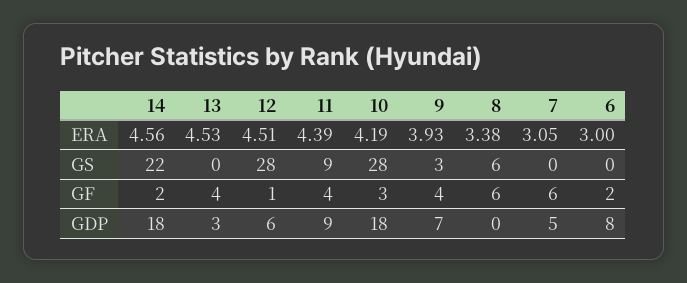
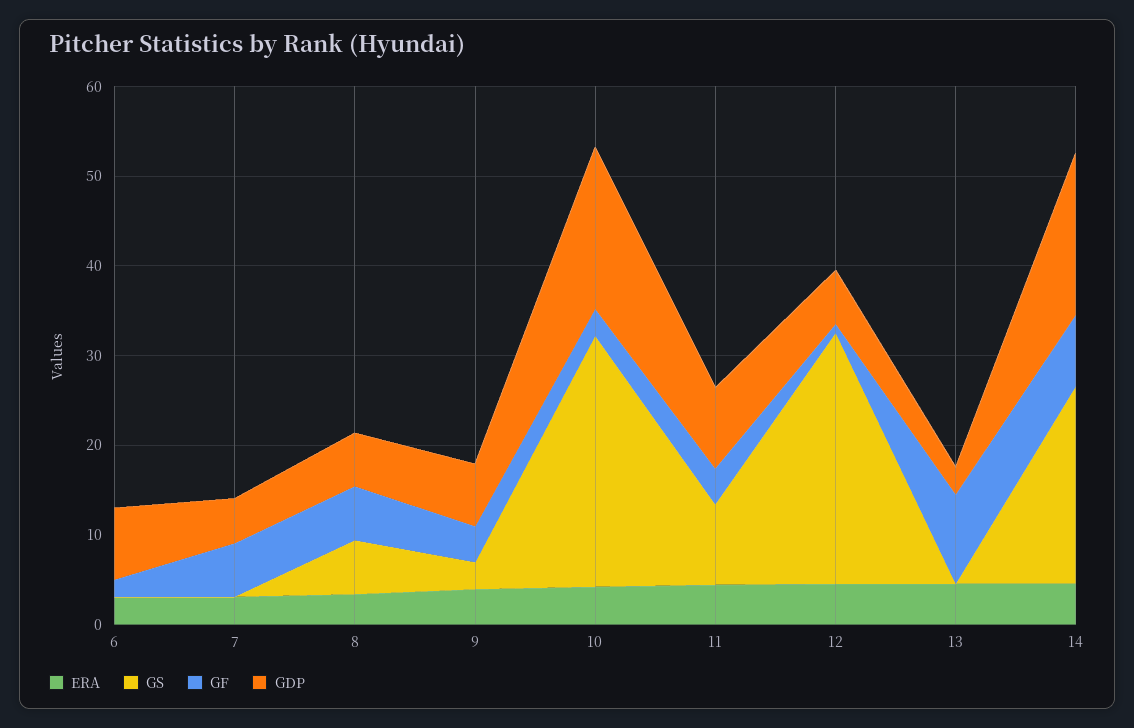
GF, 14: 2 -> 8
GF, 13: 4 -> 10
GDP, 8: 0 -> 6

